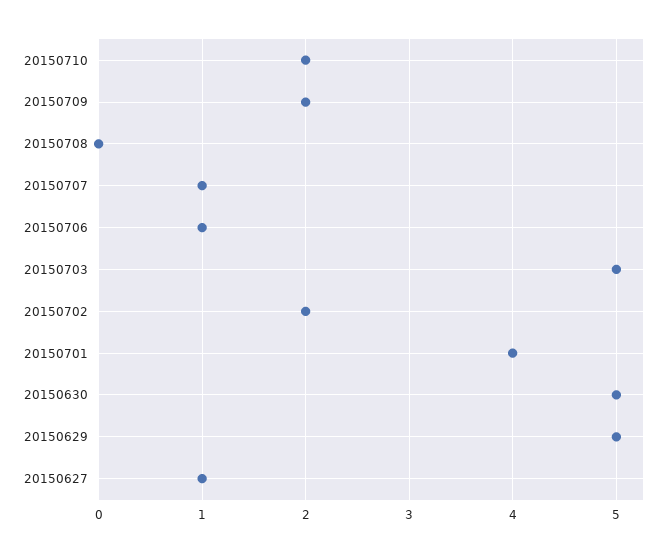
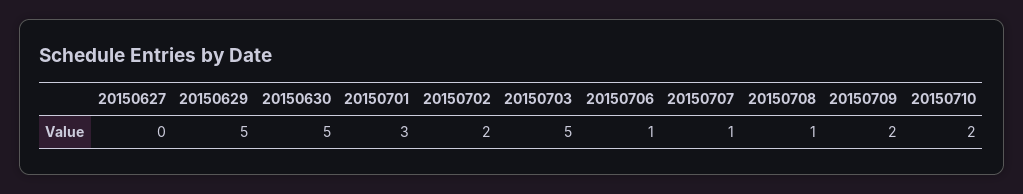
20150708: 0 -> 1
20150701: 4 -> 3
20150627: 1 -> 0

